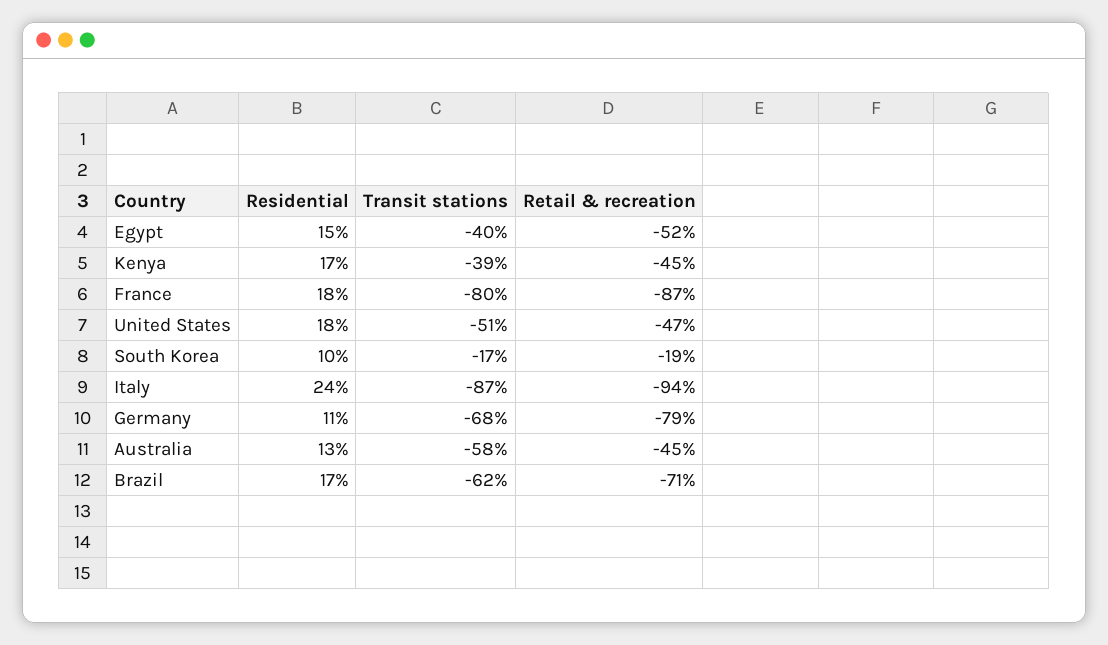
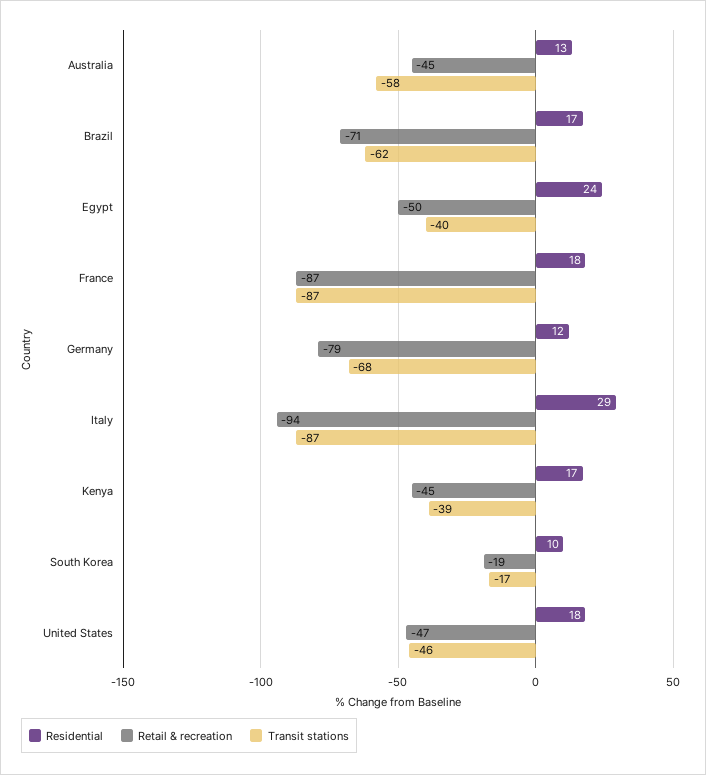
Residential, Egypt: 15 -> 24
Retail & recreation, Egypt: -52 -> -50
Transit stations, France: -80 -> -87
Transit stations, United States: -51 -> -46
Residential, Italy: 24 -> 29
Residential, Germany: 11 -> 12

